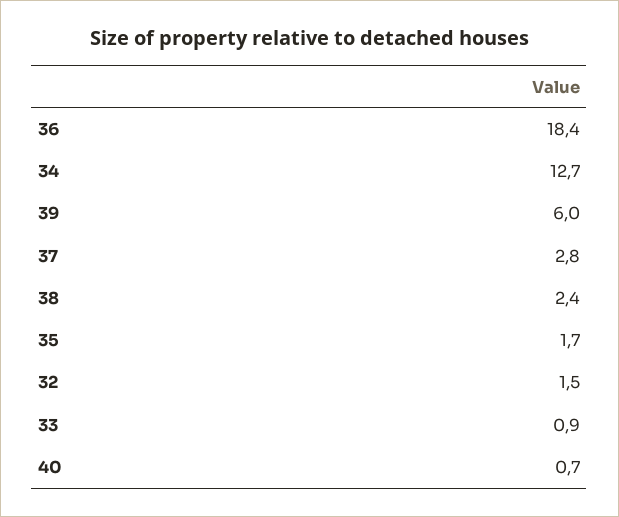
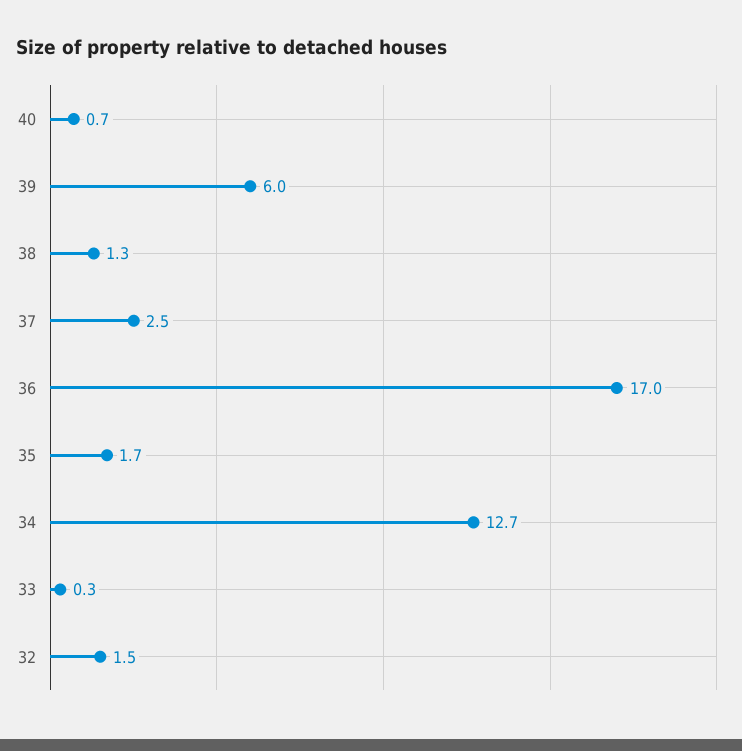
36: 18.4 -> 17
37: 2.8 -> 2.5
38: 2.4 -> 1.3
33: 0.9 -> 0.3

